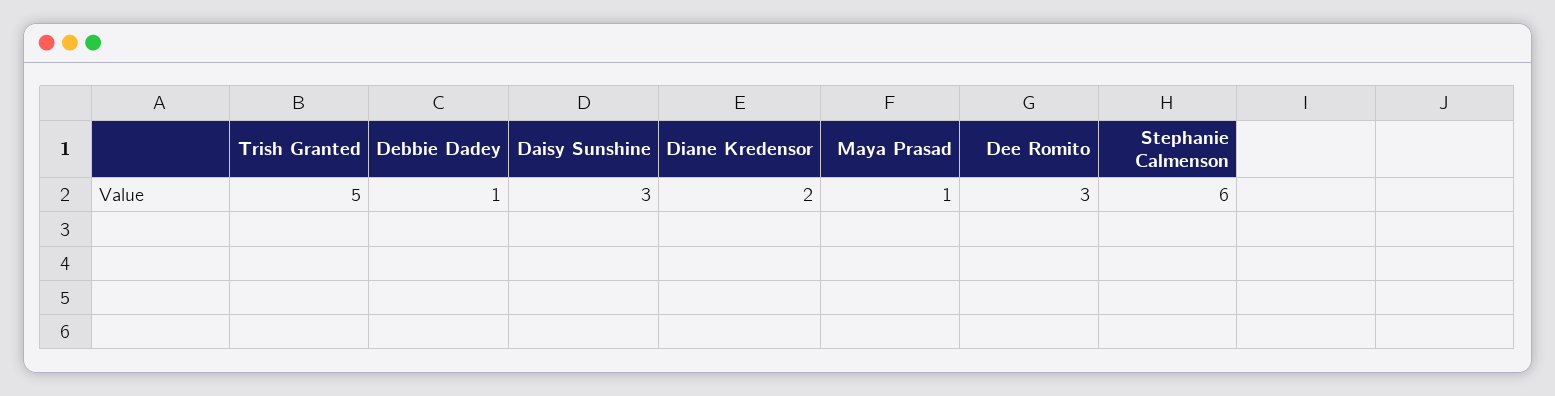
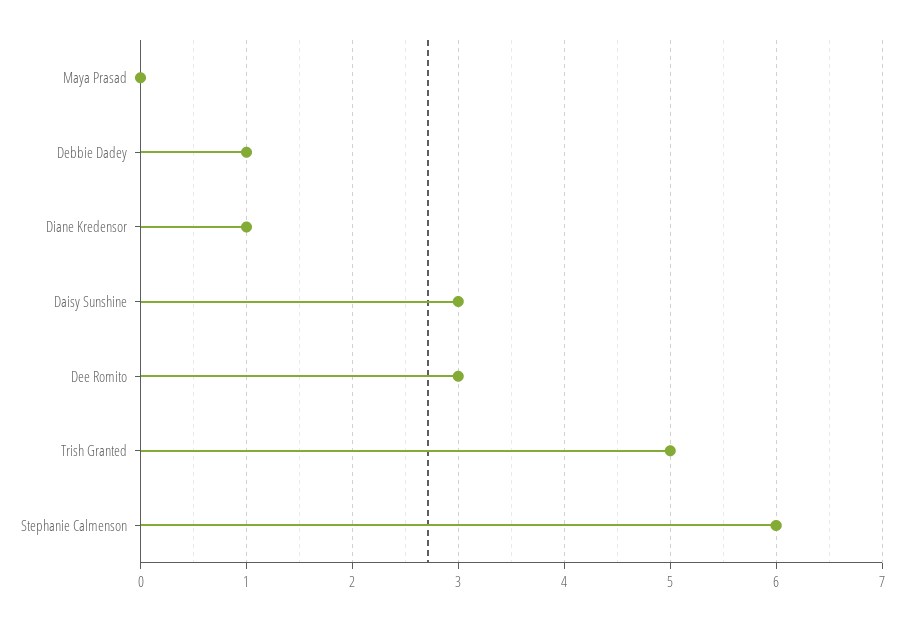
Diane Kredensor: 2 -> 1
Maya Prasad: 1 -> 0

